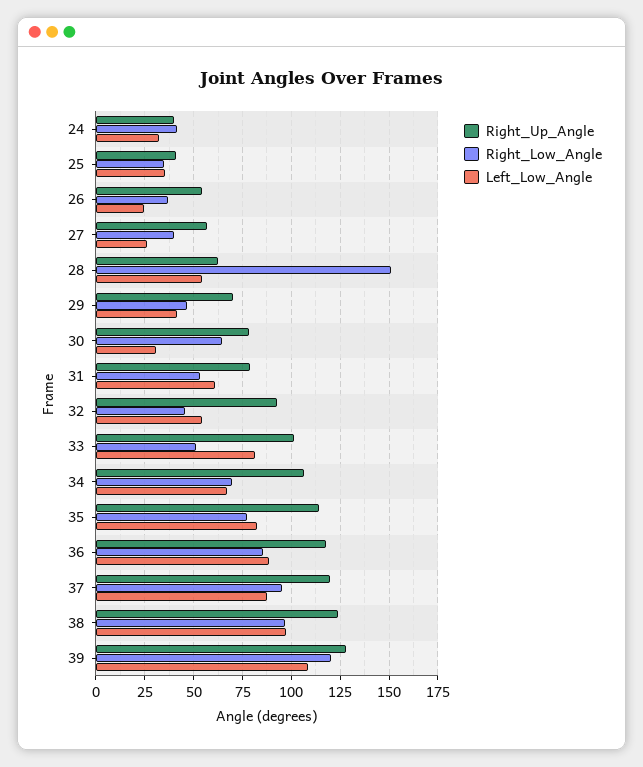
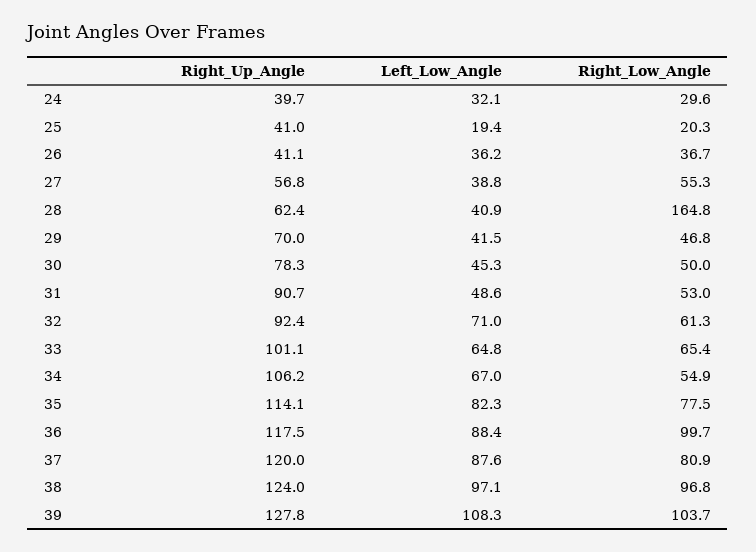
Right_Low_Angle, 24: 40 -> 29.6
Right_Low_Angle, 25: 35 -> 20.3
Left_Low_Angle, 25: 35 -> 19.4
Right_Up_Angle, 26: 55 -> 41.1
Left_Low_Angle, 26: 25 -> 36.2
Right_Low_Angle, 27: 40 -> 55.3
Left_Low_Angle, 27: 25 -> 38.8
Right_Low_Angle, 28: 150 -> 164.8
Left_Low_Angle, 28: 55 -> 40.9
Right_Low_Angle, 30: 65 -> 50
Left_Low_Angle, 30: 30 -> 45.3
Right_Up_Angle, 31: 80 -> 90.7
Left_Low_Angle, 31: 60 -> 48.6
Right_Low_Angle, 32: 45 -> 61.3
Left_Low_Angle, 32: 55 -> 71
Right_Low_Angle, 33: 50 -> 65.4
Left_Low_Angle, 33: 80 -> 64.8
Right_Low_Angle, 34: 70 -> 54.9
Right_Low_Angle, 36: 85 -> 99.7
Right_Low_Angle, 37: 95 -> 80.9
Right_Low_Angle, 39: 120 -> 103.7

